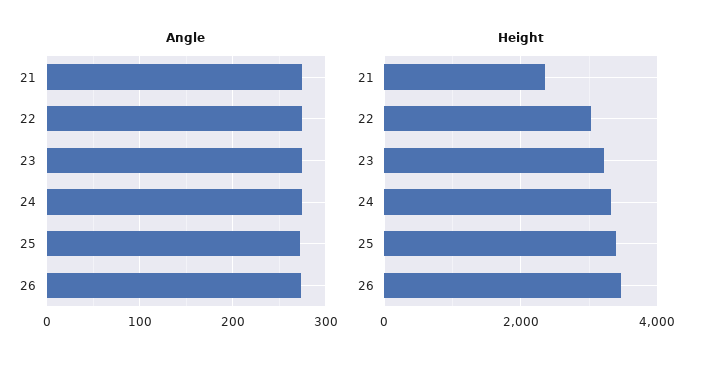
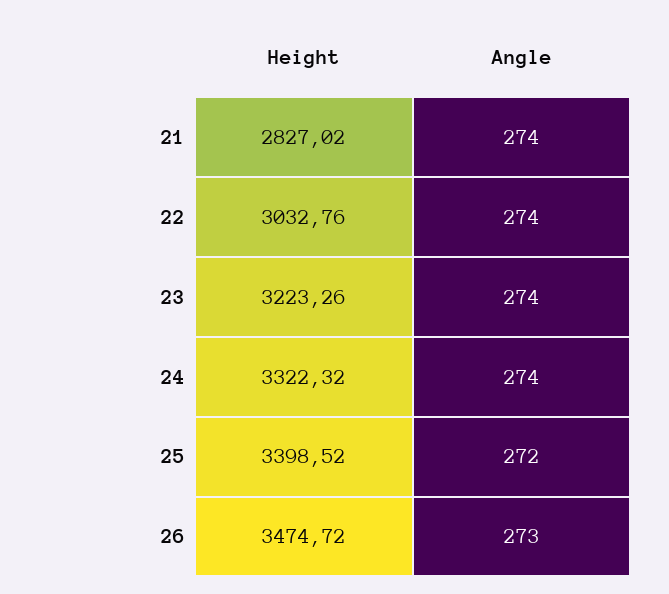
Height, 21: 2400 -> 2827.02

